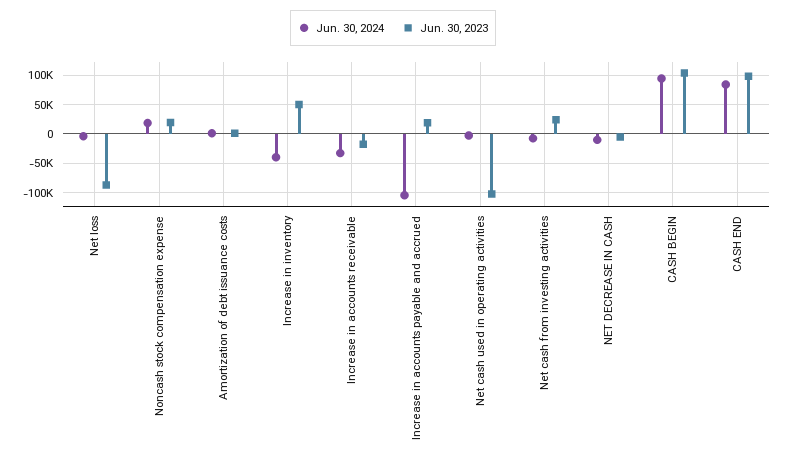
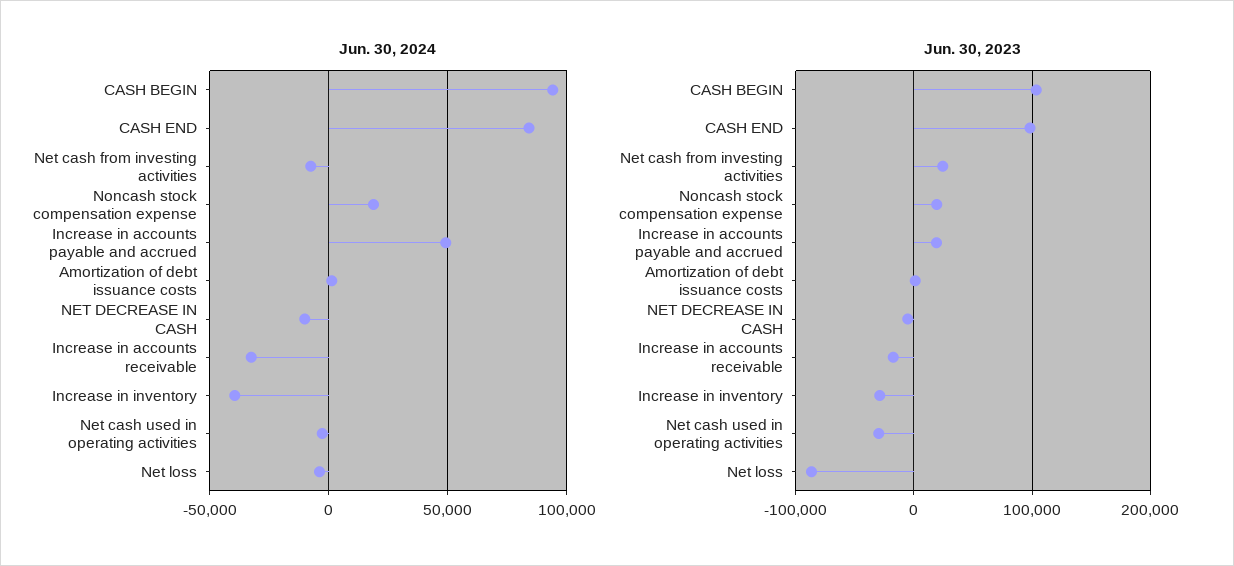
Jun. 30, 2023, Increase in inventory: 50000 -> -30000
Jun. 30, 2024, Increase in accounts payable and accrued: -100000 -> 50000
Jun. 30, 2023, Net cash used in operating activities: -100000 -> -30000

